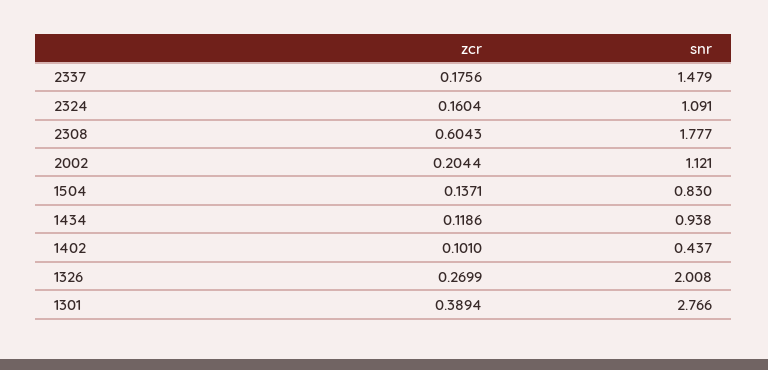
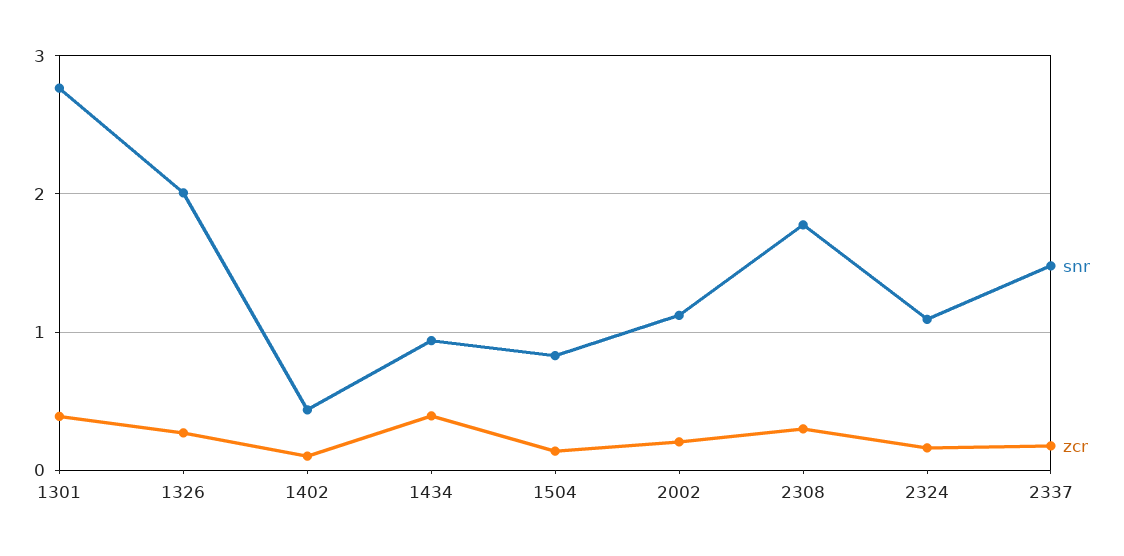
zcr, 2308: 0.6043 -> 0.3
zcr, 1434: 0.1186 -> 0.4

